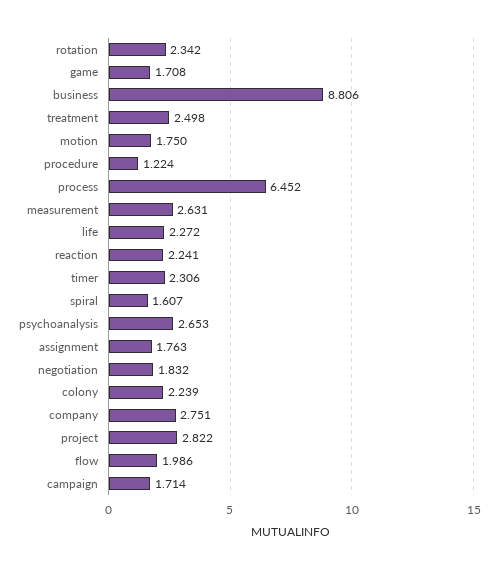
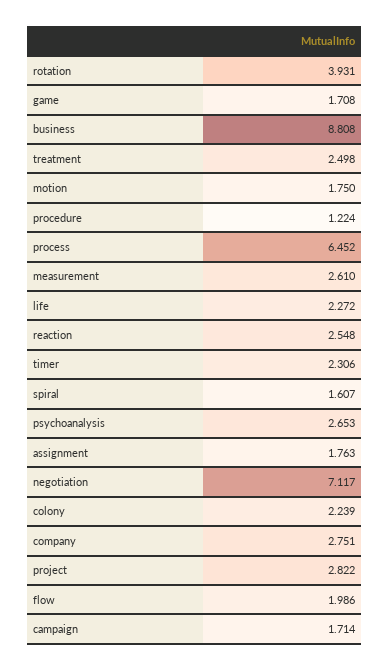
rotation: 2.342 -> 3.931
business: 8.806 -> 8.808
measurement: 2.631 -> 2.61
reaction: 2.241 -> 2.548
negotiation: 1.832 -> 7.117

